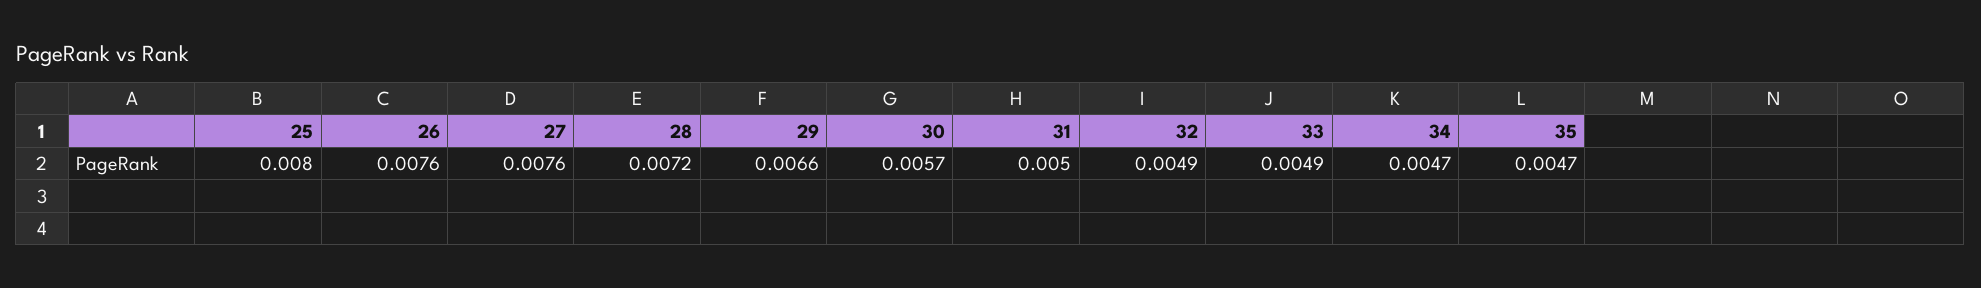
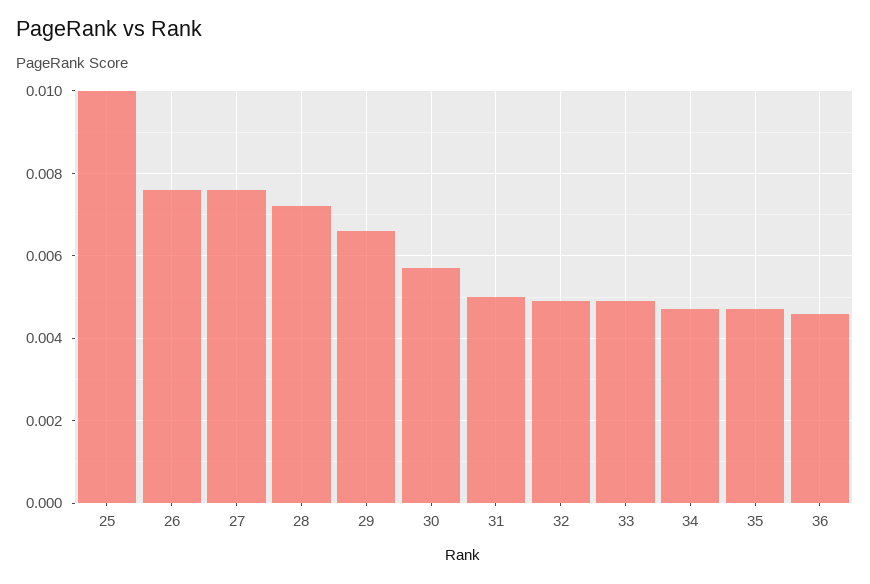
25: 0.008 -> 0.01
36: none -> 0.0045

